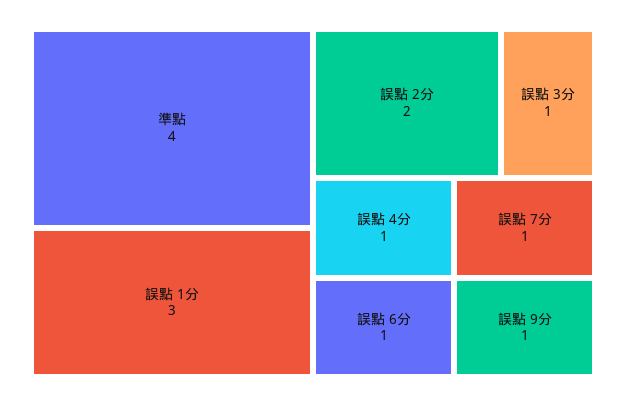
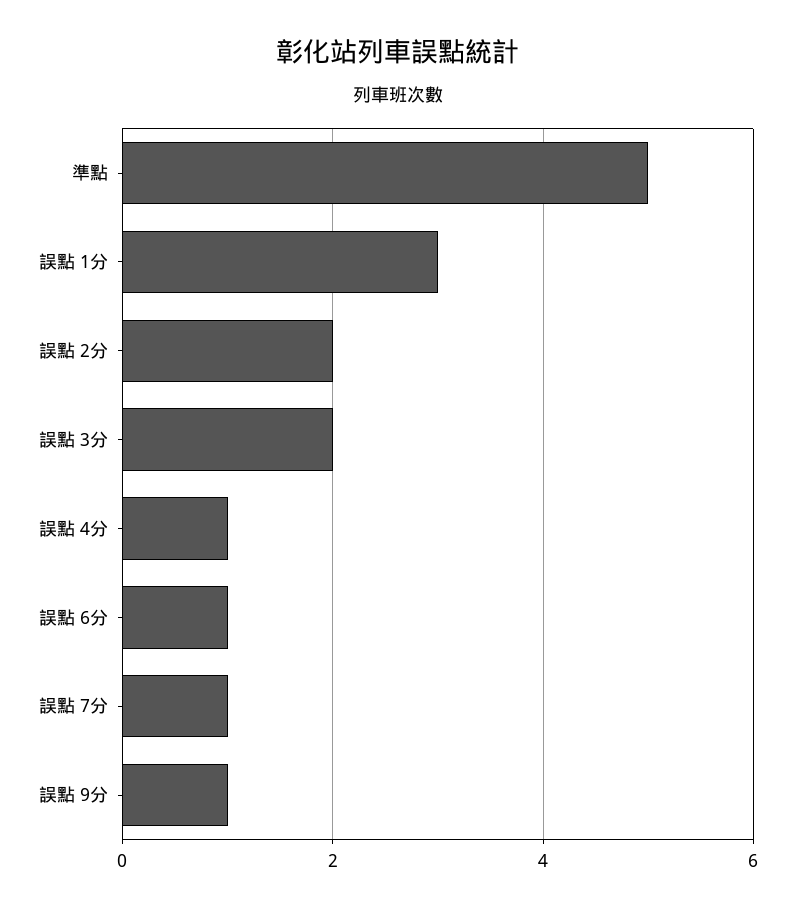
準點: 4 -> 5
誤點 3分: 1 -> 2

